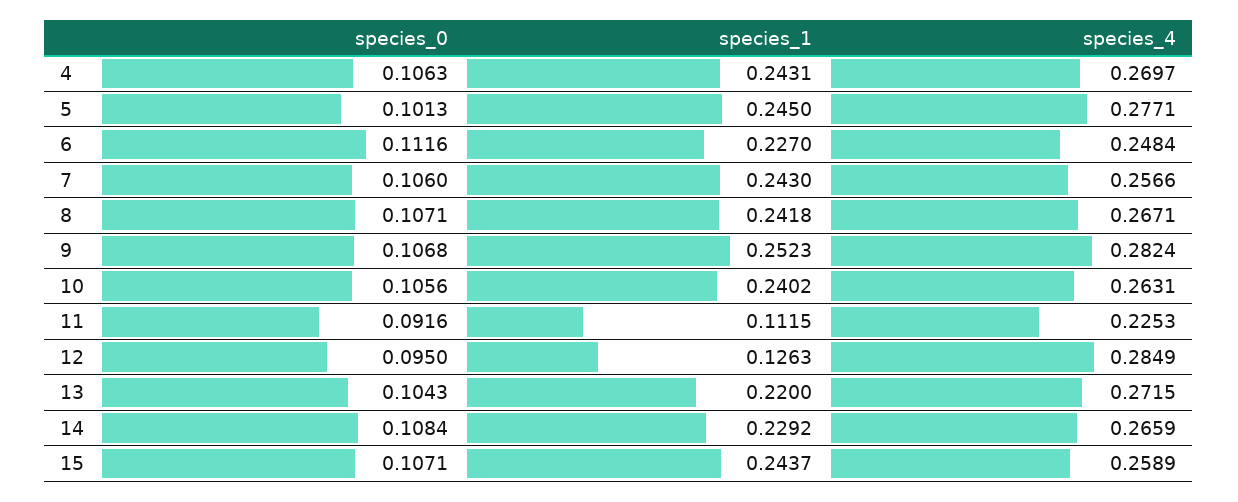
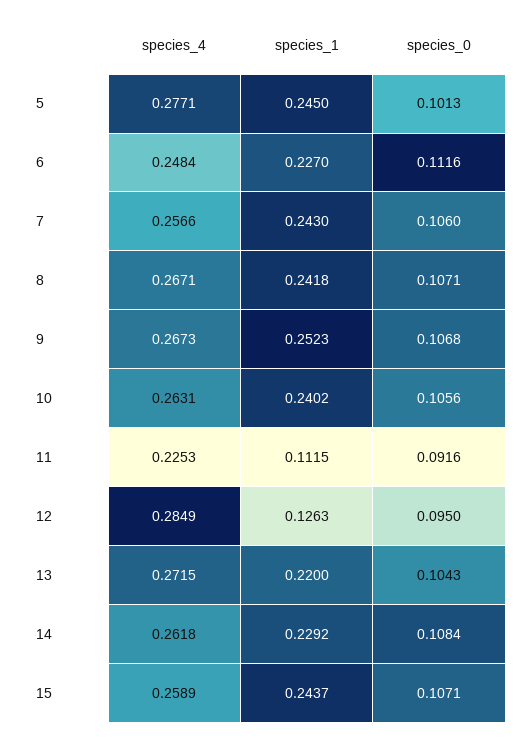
species_0, 4: 0.1063 -> none
species_1, 4: 0.2431 -> none
species_4, 4: 0.2697 -> none
species_4, 9: 0.2824 -> 0.2673
species_4, 14: 0.2659 -> 0.2618

